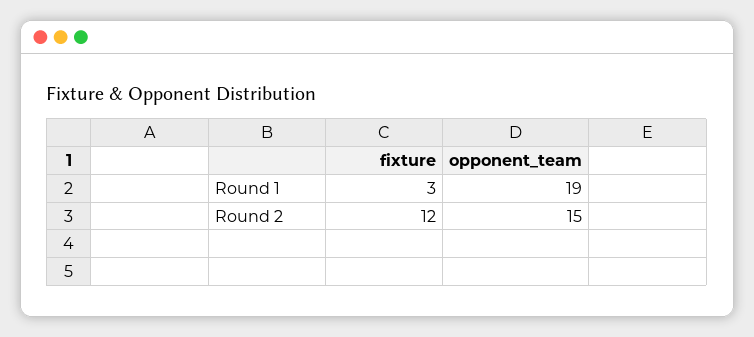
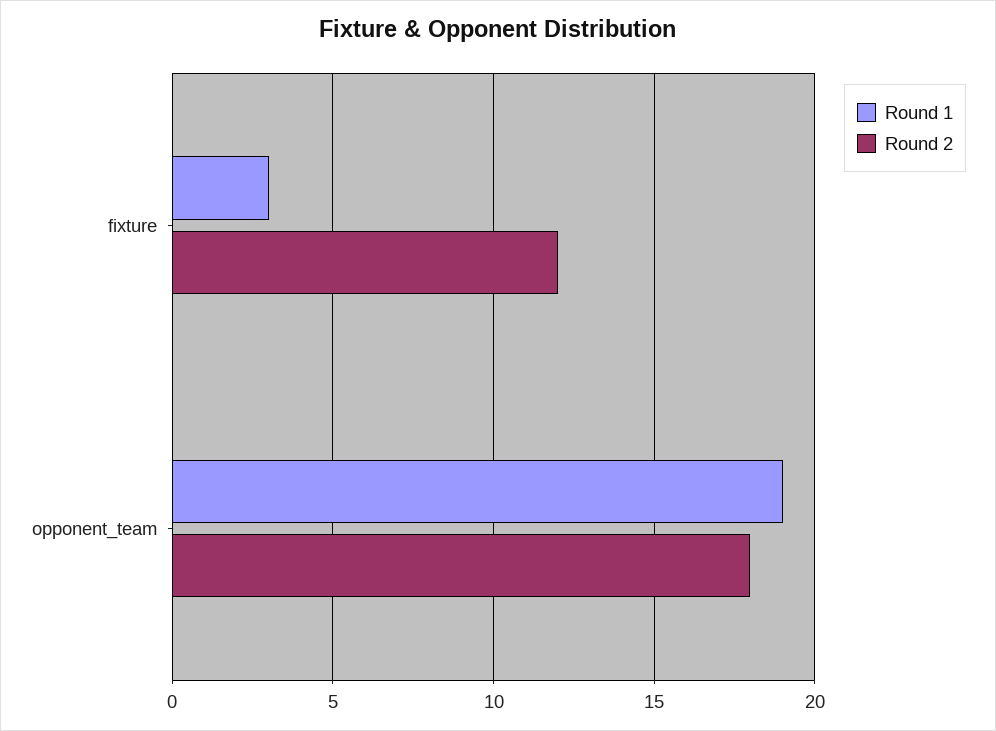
Round 2, opponent_team: 15 -> 18

